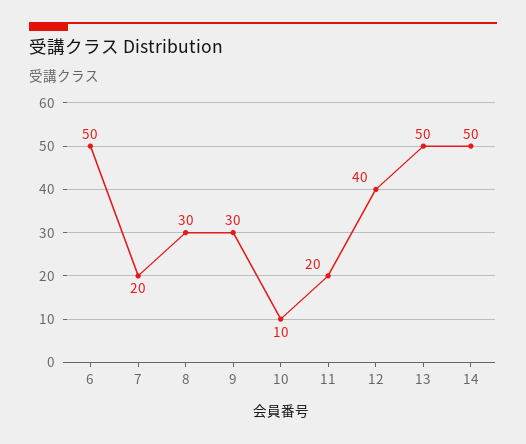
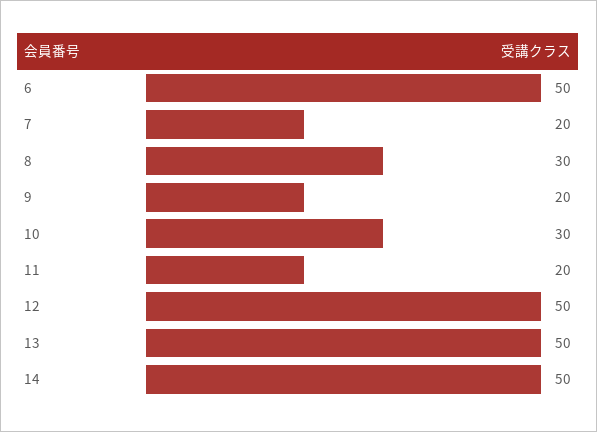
9: 30 -> 20
10: 10 -> 30
12: 40 -> 50

